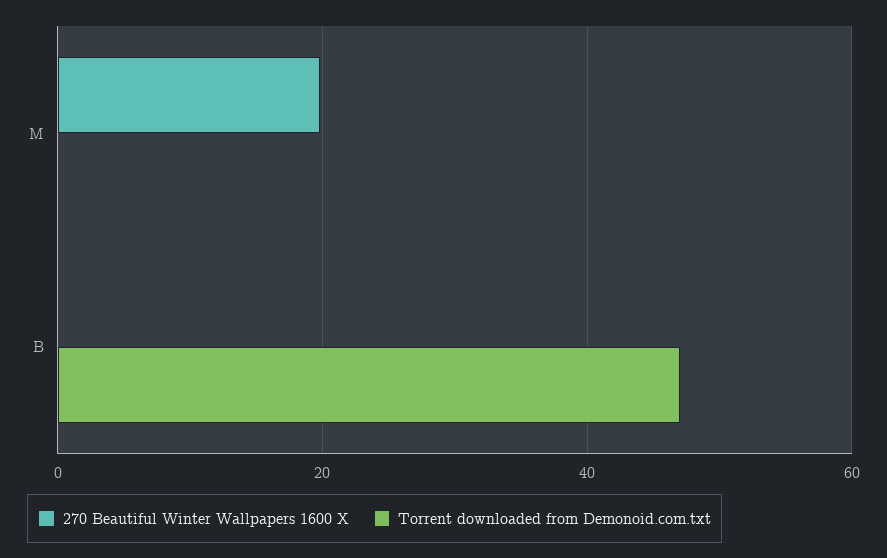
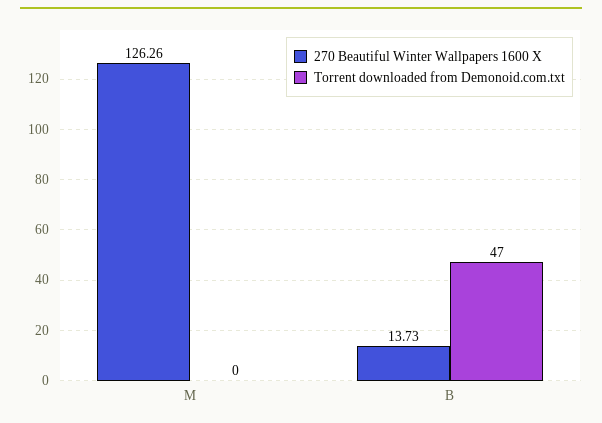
270 Beautiful Winter Wallpapers 1600 X, M: 20 -> 126.26
270 Beautiful Winter Wallpapers 1600 X, B: 0 -> 13.73

